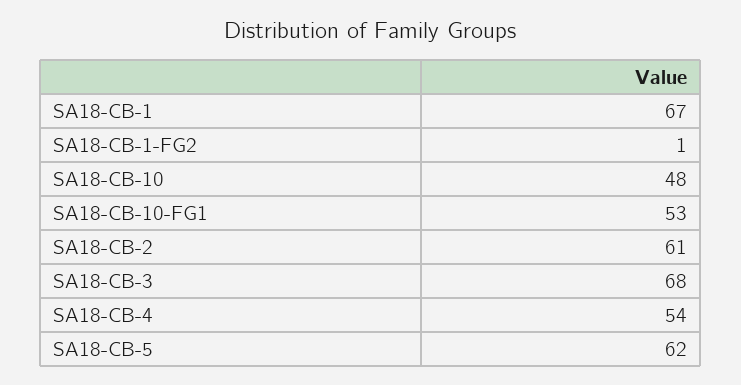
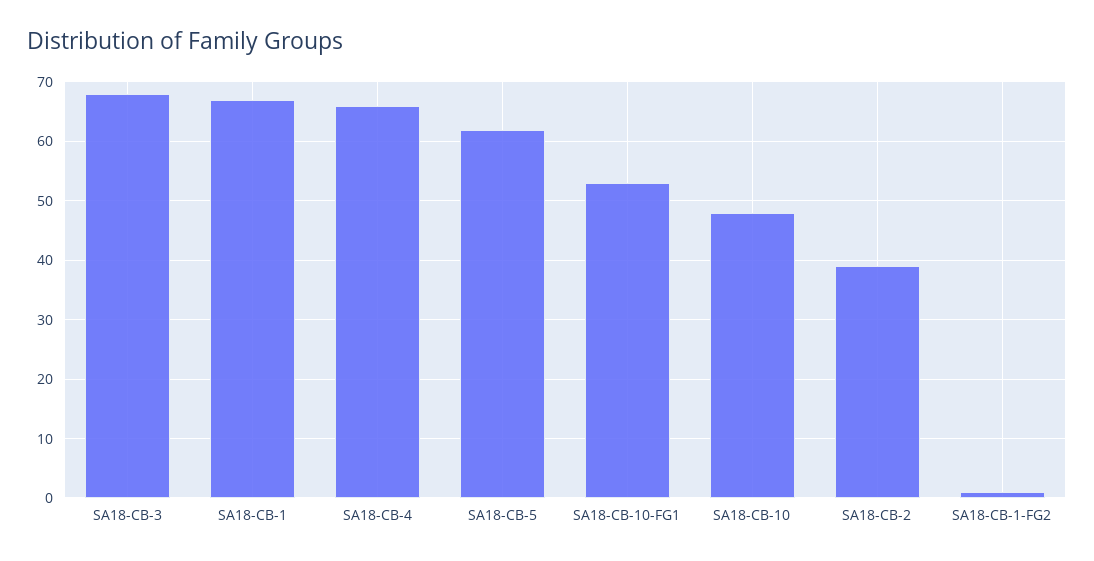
SA18-CB-2: 61 -> 40
SA18-CB-4: 54 -> 65

